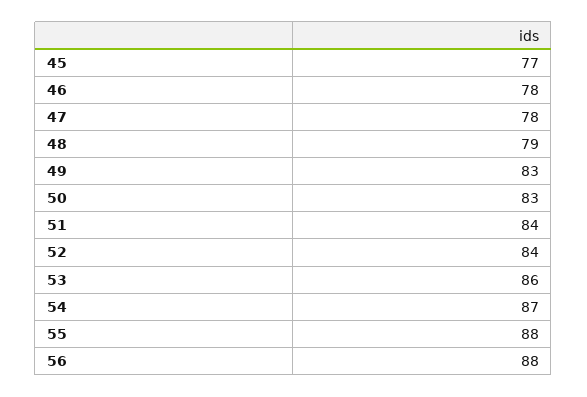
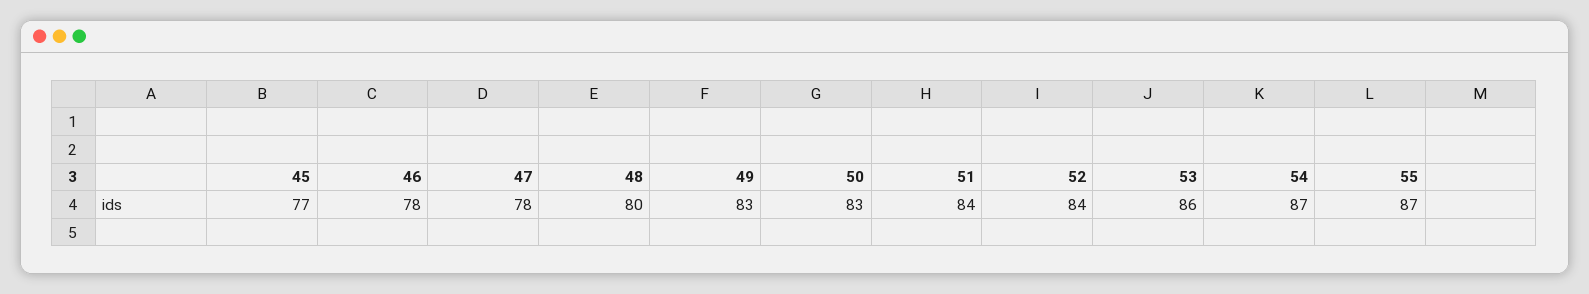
48: 79 -> 80
55: 88 -> 87
56: 88 -> none

